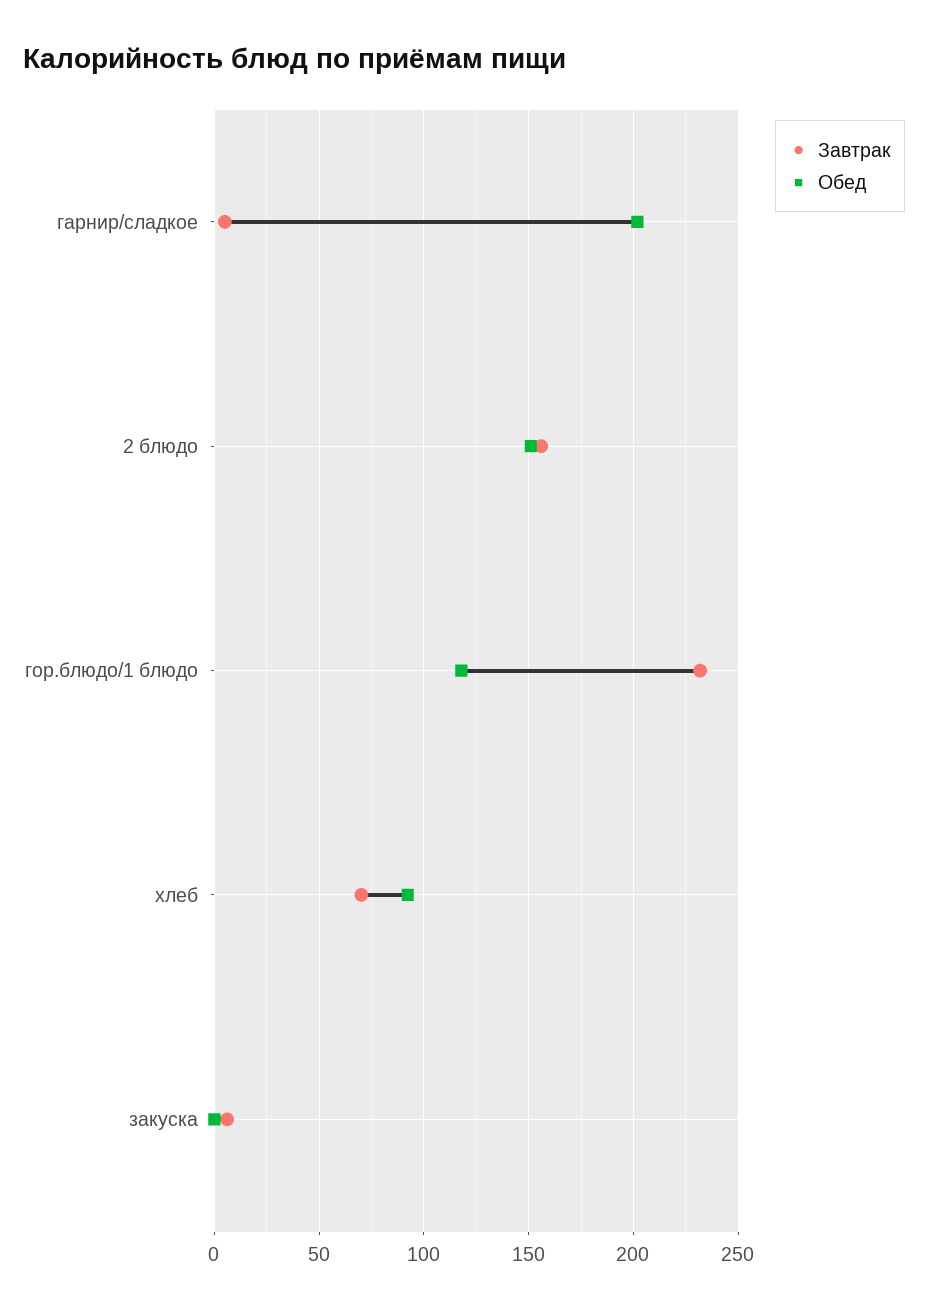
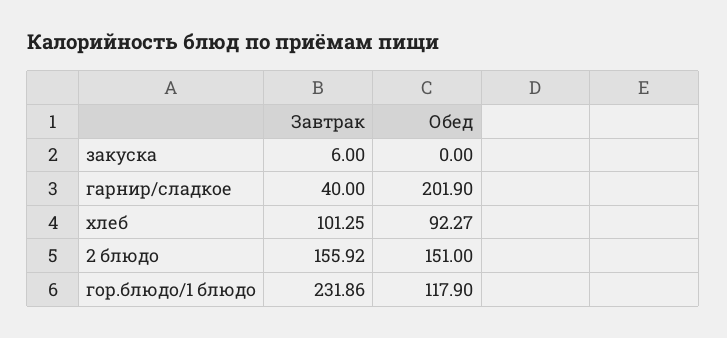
Завтрак, гарнир/сладкое: 5 -> 40
Завтрак, хлеб: 70 -> 101.25

